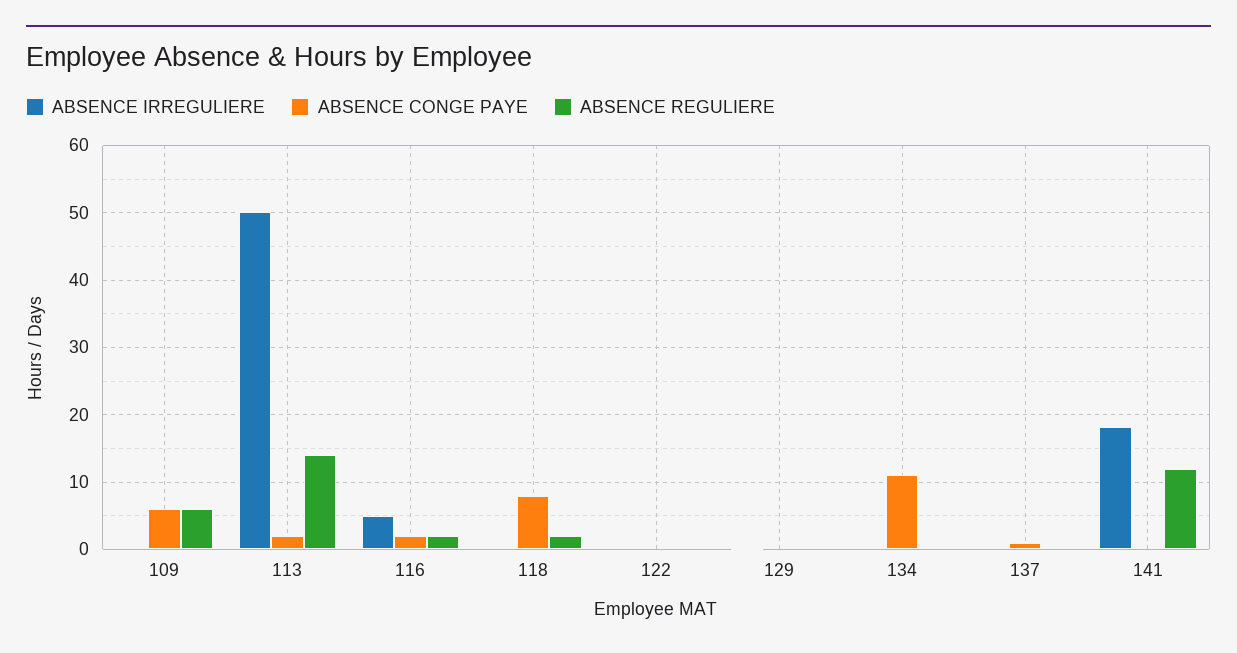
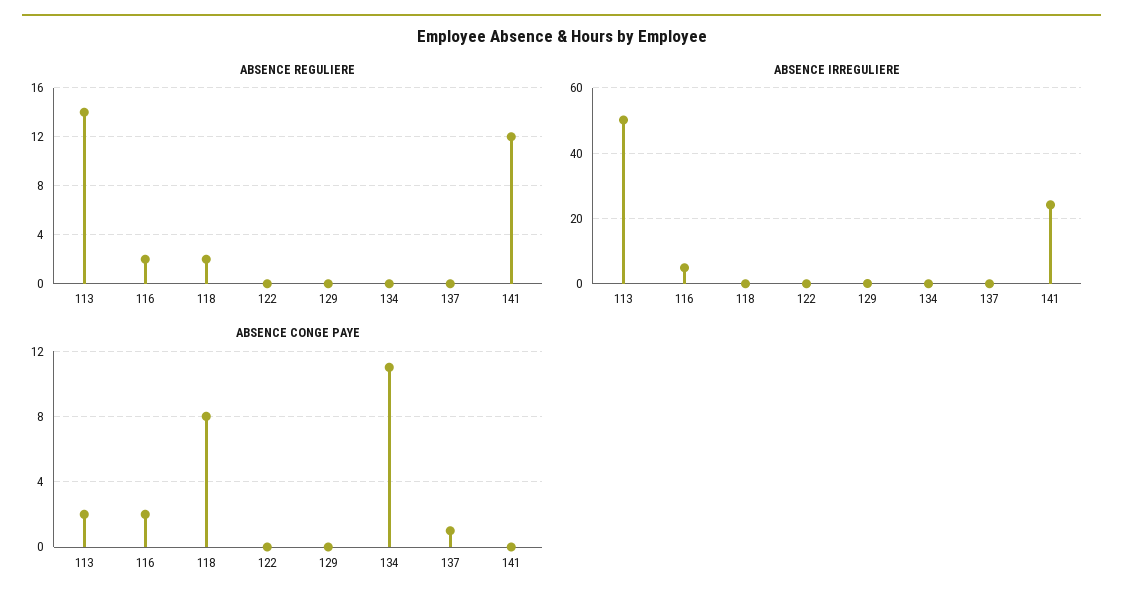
ABSENCE IRREGULIERE, 109: 0 -> none
ABSENCE CONGE PAYE, 109: 6 -> none
ABSENCE REGULIERE, 109: 6 -> none
ABSENCE IRREGULIERE, 141: 18 -> 24

